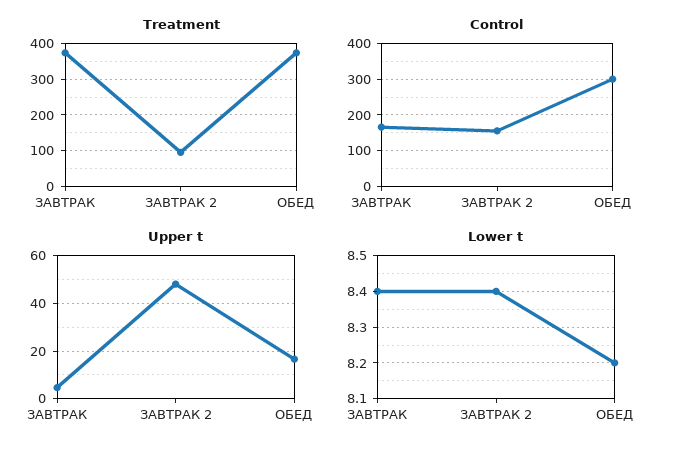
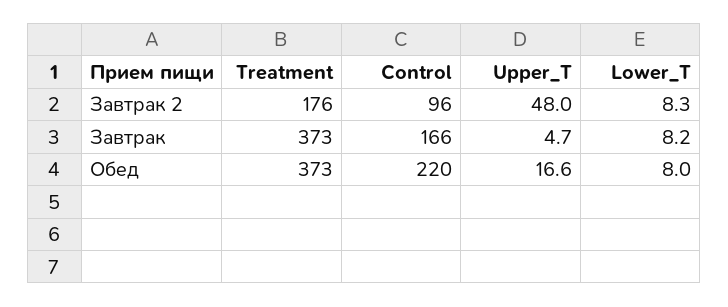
Treatment, ЗАВТРАК 2: 100 -> 176
Control, ЗАВТРАК 2: 160 -> 96
Control, ОБЕД: 300 -> 220
Lower t, ЗАВТРАК: 8.4 -> 8.2
Lower t, ЗАВТРАК 2: 8.4 -> 8.3
Lower t, ОБЕД: 8.2 -> 8

